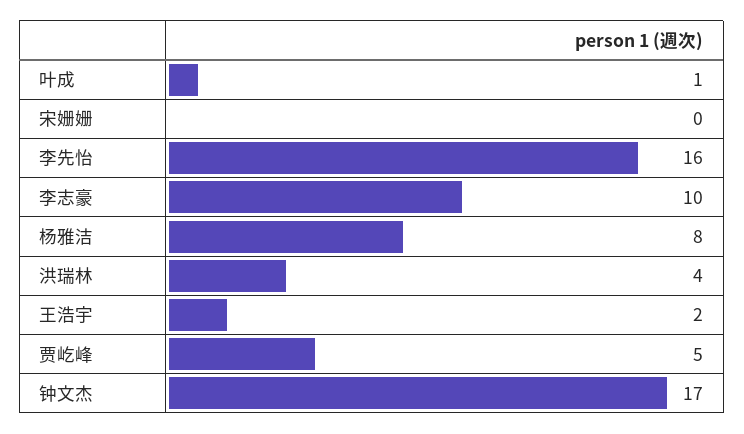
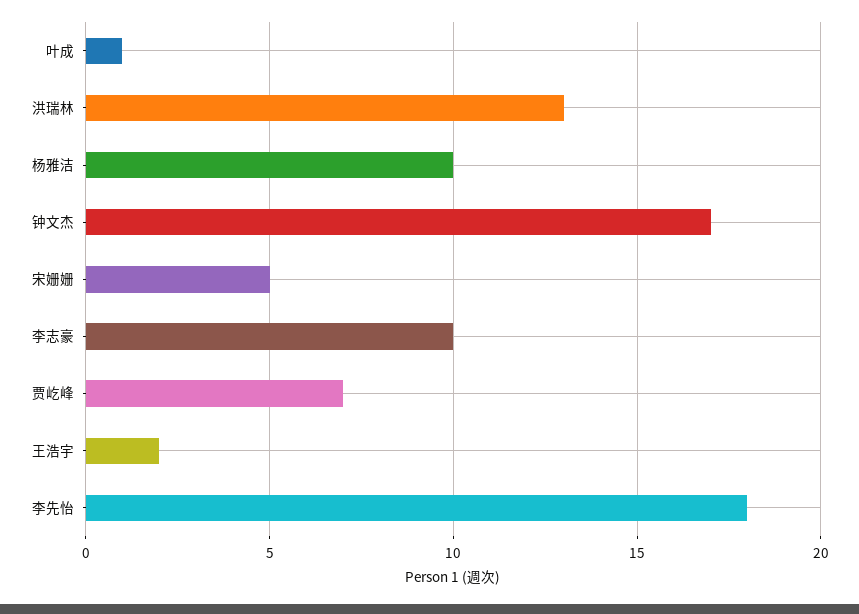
宋姗姗: 0 -> 5
李先怡: 16 -> 18
杨雅洁: 8 -> 10
洪瑞林: 4 -> 13
贾屹峰: 5 -> 7

